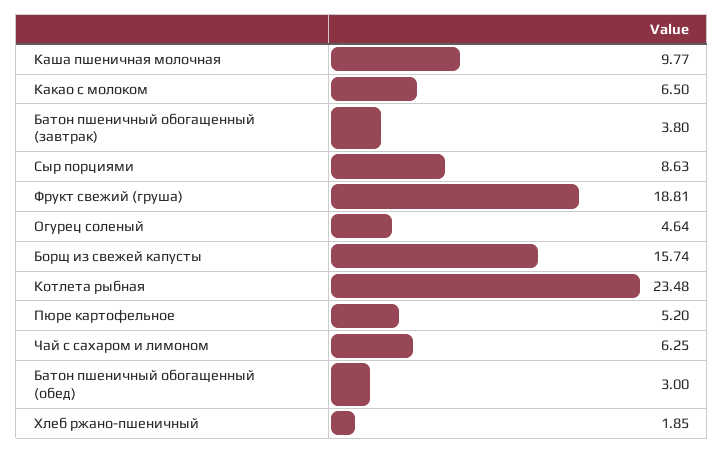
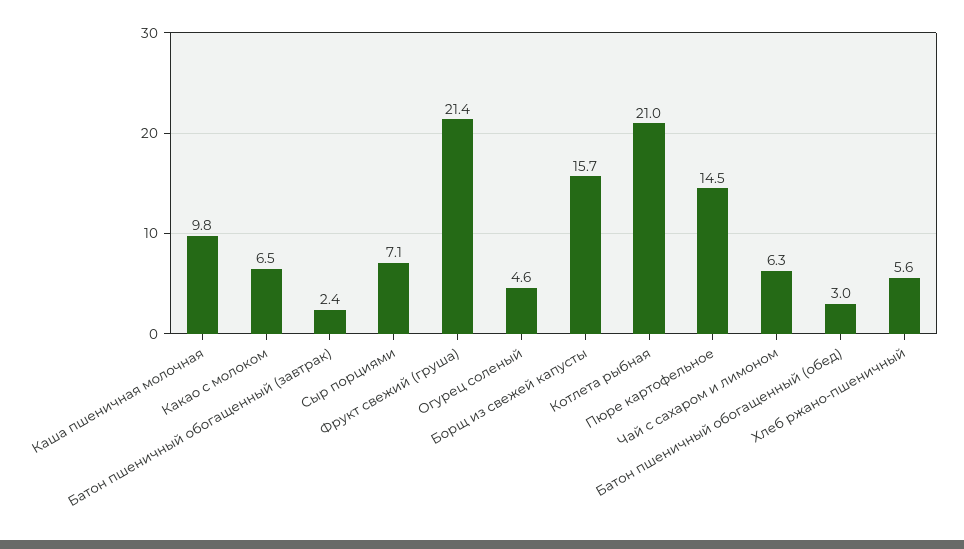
Батон пшеничный обогащенный (завтрак): 3.8 -> 2.4
Сыр порциями: 8.63 -> 7.1
Фрукт свежий (груша): 18.81 -> 21.4
Котлета рыбная: 23.48 -> 21
Пюре картофельное: 5.2 -> 14.5
Хлеб ржано-пшеничный: 1.85 -> 5.6

